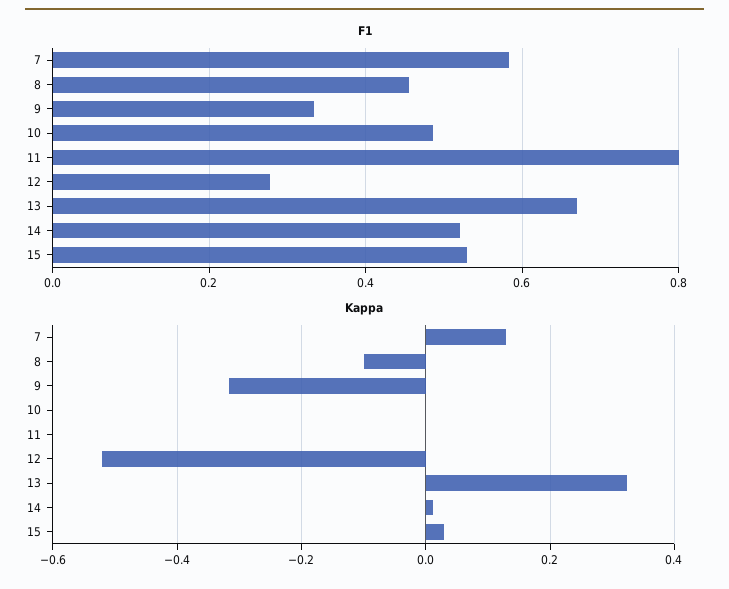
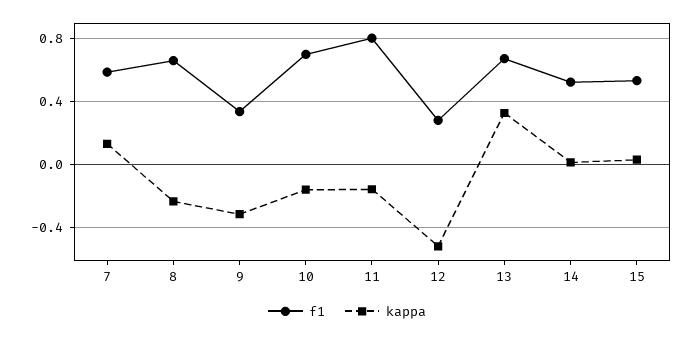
F1, 8: 0.46 -> 0.65
F1, 10: 0.48 -> 0.7
Kappa, 8: -0.1 -> -0.25
Kappa, 10: 0 -> -0.15
Kappa, 11: 0 -> -0.15

